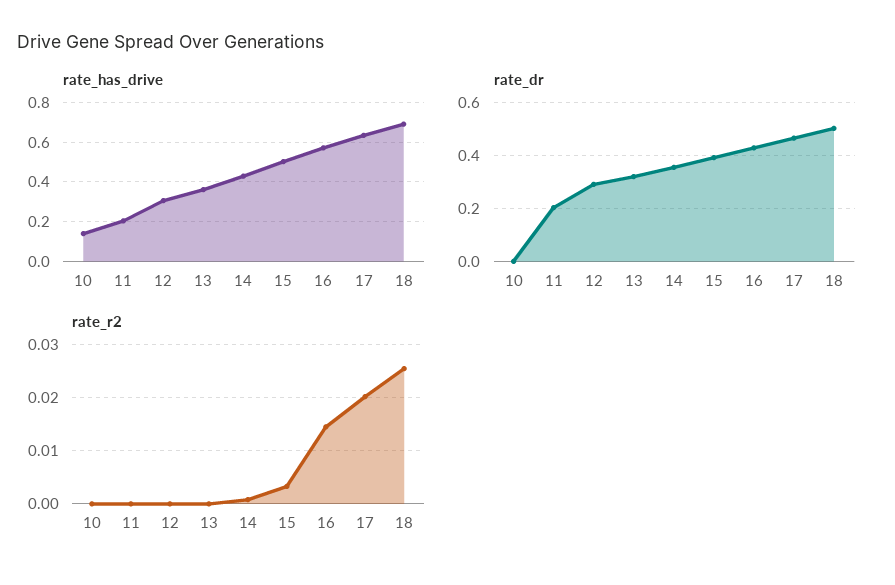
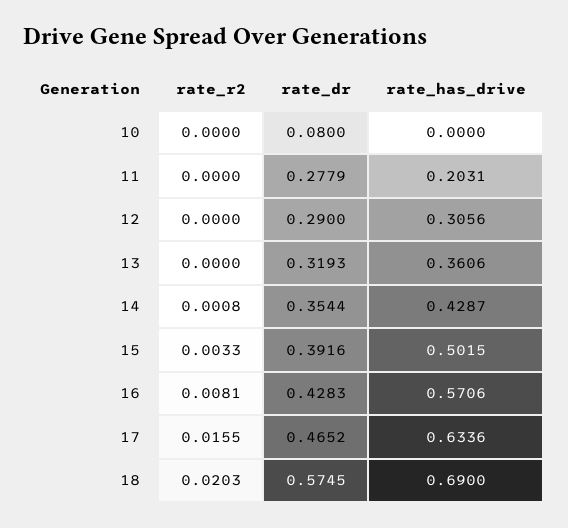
rate_has_drive, 10: 0.15 -> 0
rate_dr, 10: 0 -> 0.08
rate_dr, 11: 0.2 -> 0.2779
rate_dr, 18: 0.5 -> 0.5745
rate_r2, 16: 0.014 -> 0.0081
rate_r2, 17: 0.02 -> 0.0155
rate_r2, 18: 0.026 -> 0.0203

